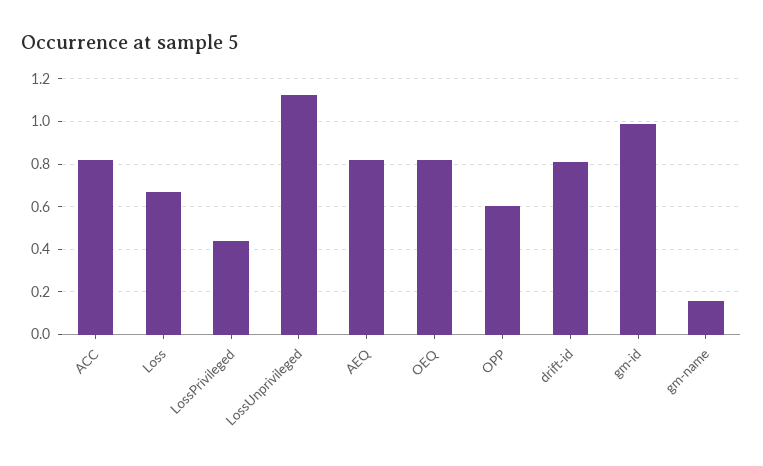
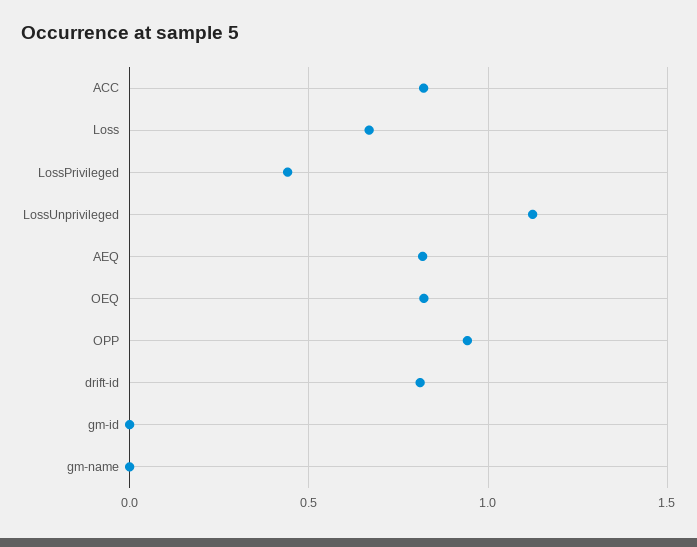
OPP: 0.6 -> 0.95
gm-id: 1 -> 0
gm-name: 0.15 -> 0

